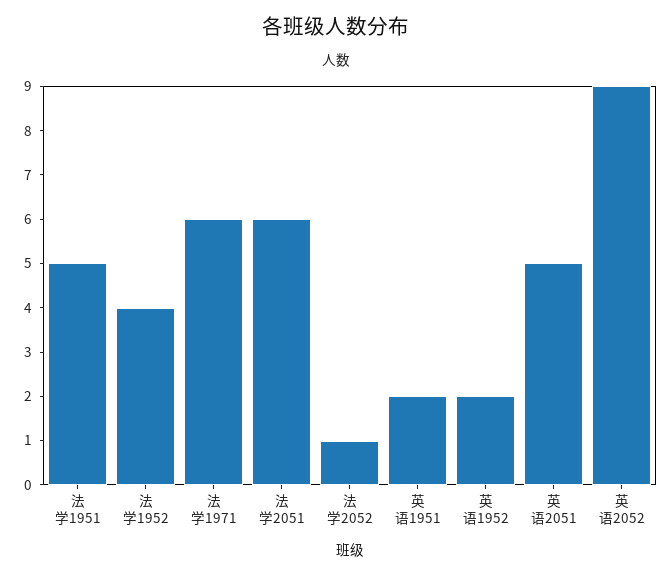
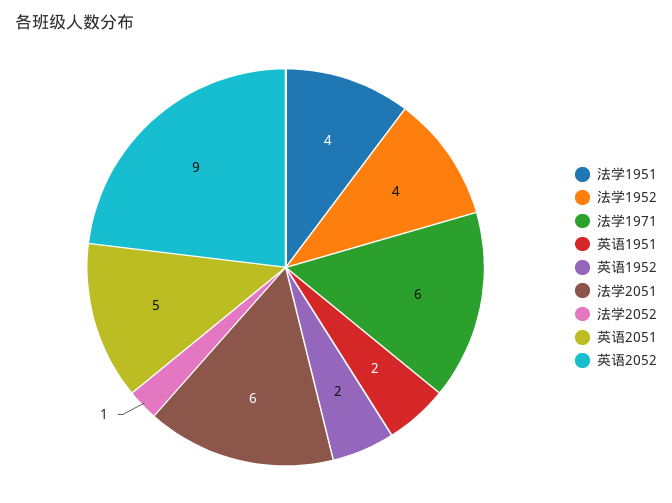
法学1951: 5 -> 4

